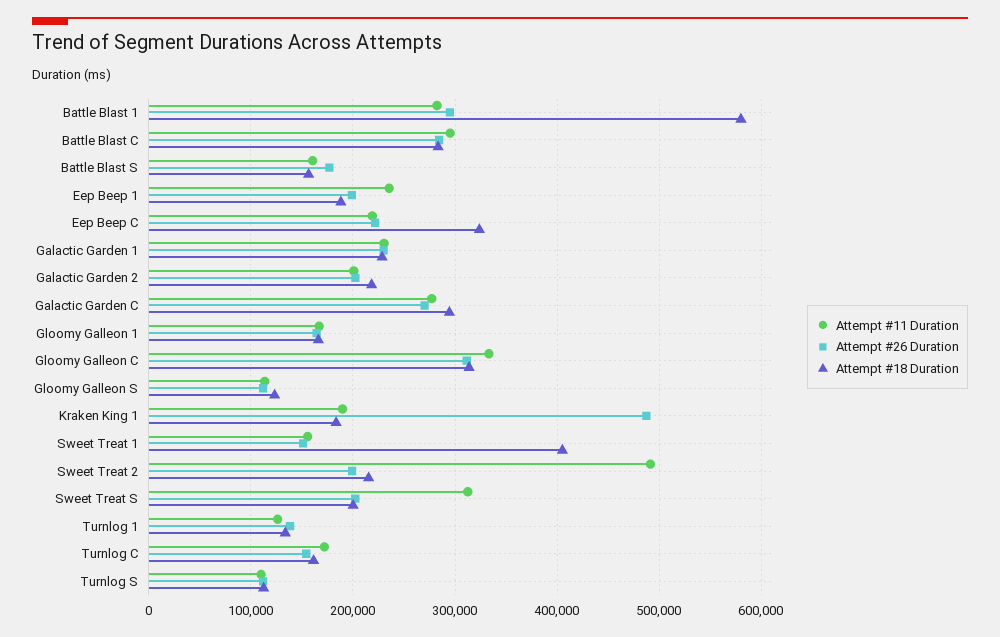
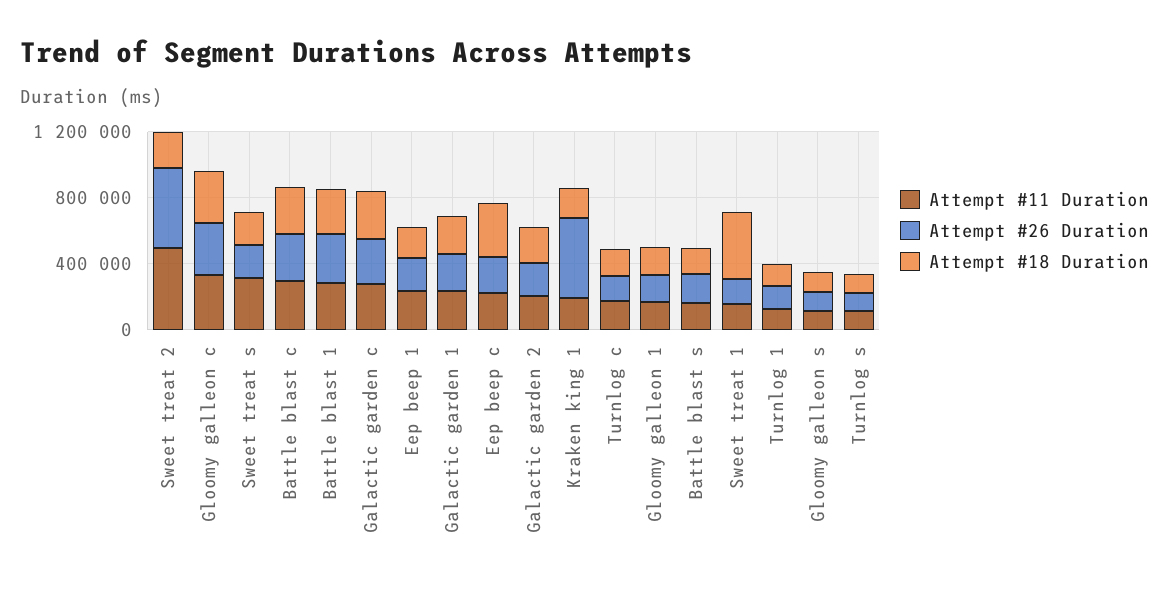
Attempt #18 Duration, Battle Blast 1: 580000 -> 300000
Attempt #26 Duration, Sweet Treat 2: 200000 -> 500000

